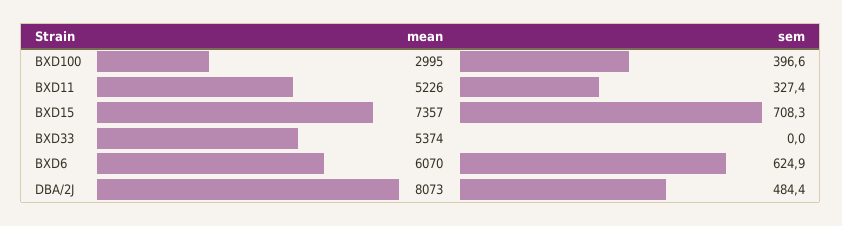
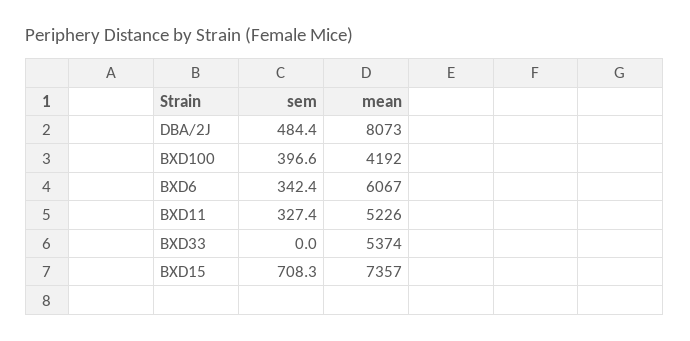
mean, BXD100: 2995 -> 4192
mean, BXD6: 6070 -> 6067
sem, BXD6: 624.9 -> 342.4

